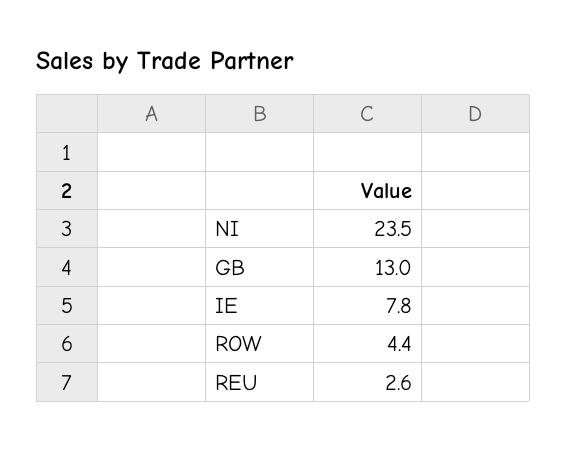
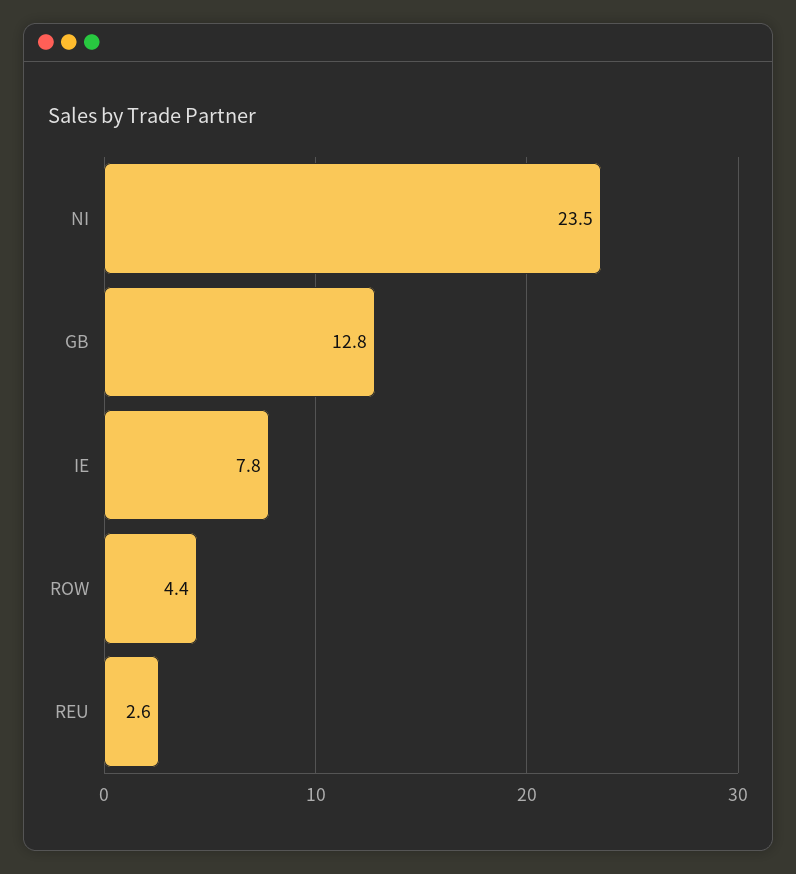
GB: 13 -> 12.8

